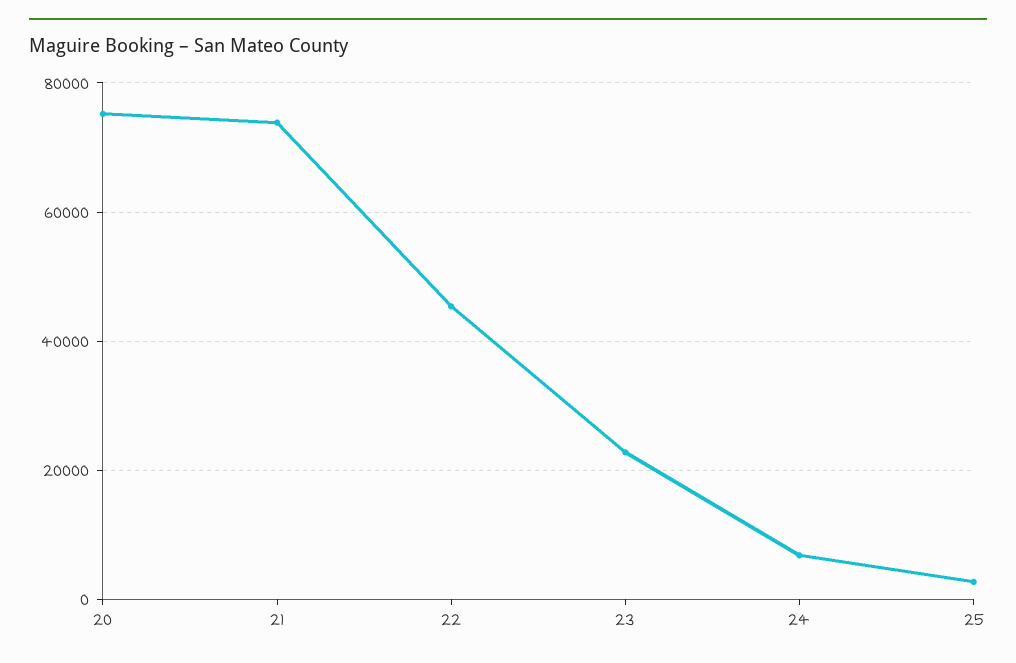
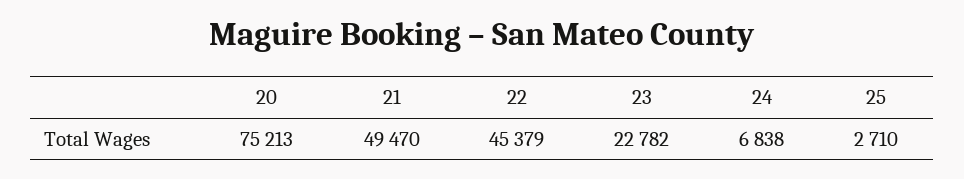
21: 74000 -> 49470

